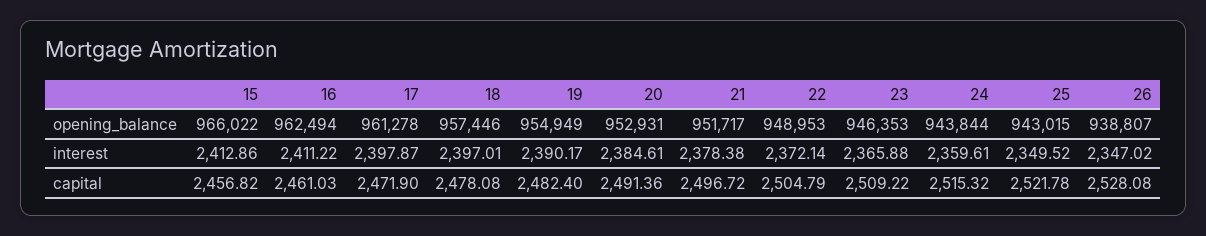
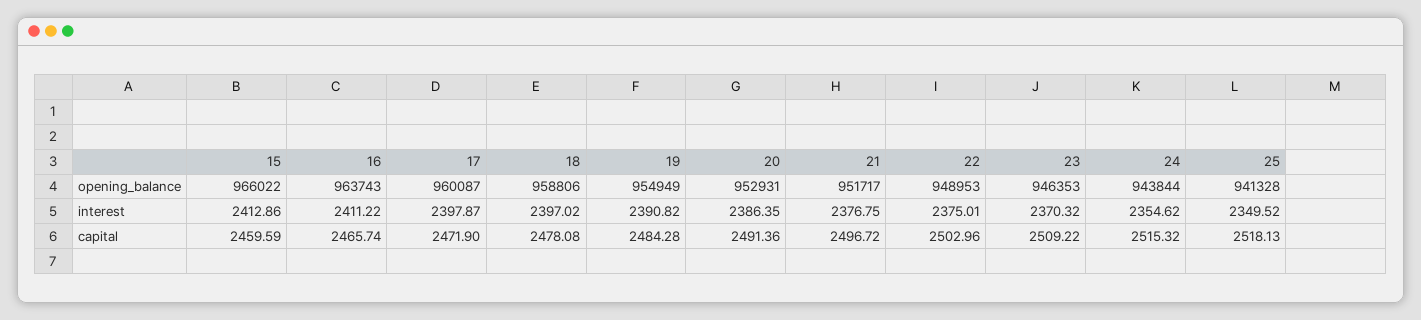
16, opening_balance: 962494 -> 963743
17, opening_balance: 961278 -> 960087
18, opening_balance: 957446 -> 958806
25, opening_balance: 943015 -> 941328
26, opening_balance: 938807 -> none
18, interest: 2397.01 -> 2397.02
19, interest: 2390.17 -> 2390.82
20, interest: 2384.61 -> 2386.35
21, interest: 2378.38 -> 2376.75
22, interest: 2372.14 -> 2375.01
23, interest: 2365.88 -> 2370.32
24, interest: 2359.61 -> 2354.62
26, interest: 2347.02 -> none
15, capital: 2456.82 -> 2459.59
16, capital: 2461.03 -> 2465.74
19, capital: 2482.4 -> 2484.28
22, capital: 2504.79 -> 2502.96
25, capital: 2521.78 -> 2518.13
26, capital: 2528.08 -> none

